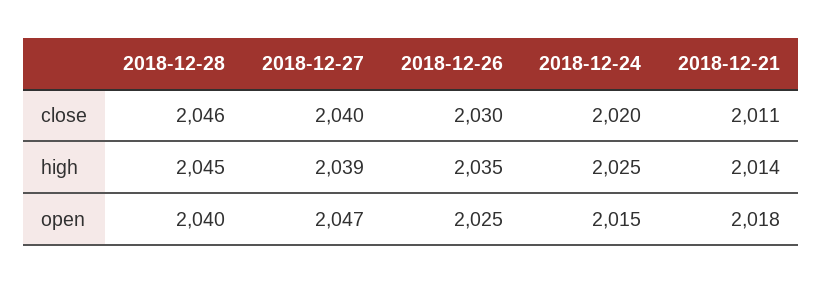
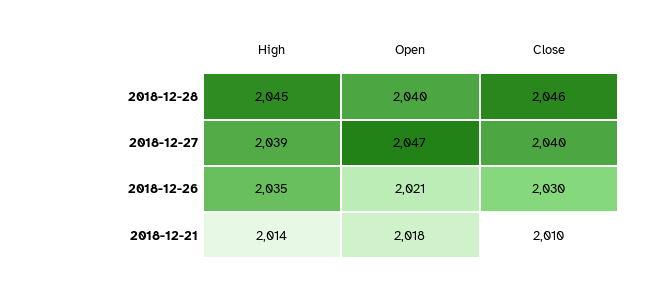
2018-12-24, close: 2020 -> none
2018-12-21, close: 2011 -> 2010
2018-12-24, high: 2025 -> none
2018-12-26, open: 2025 -> 2021
2018-12-24, open: 2015 -> none

